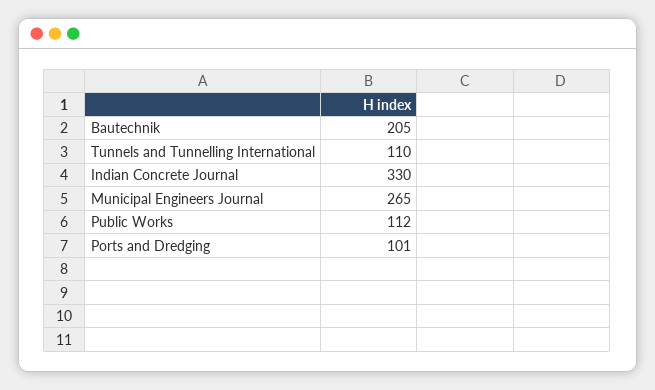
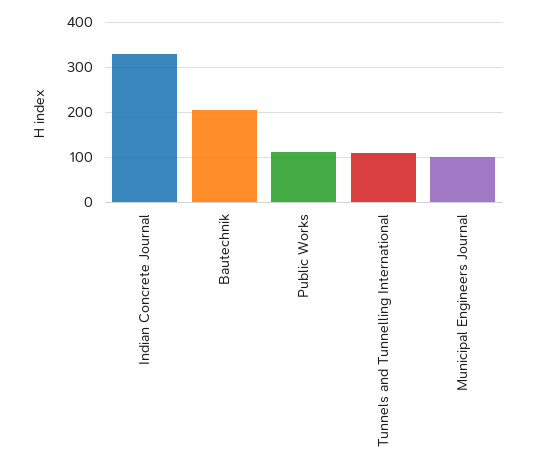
Municipal Engineers Journal: 265 -> 100
Ports and Dredging: 101 -> none

